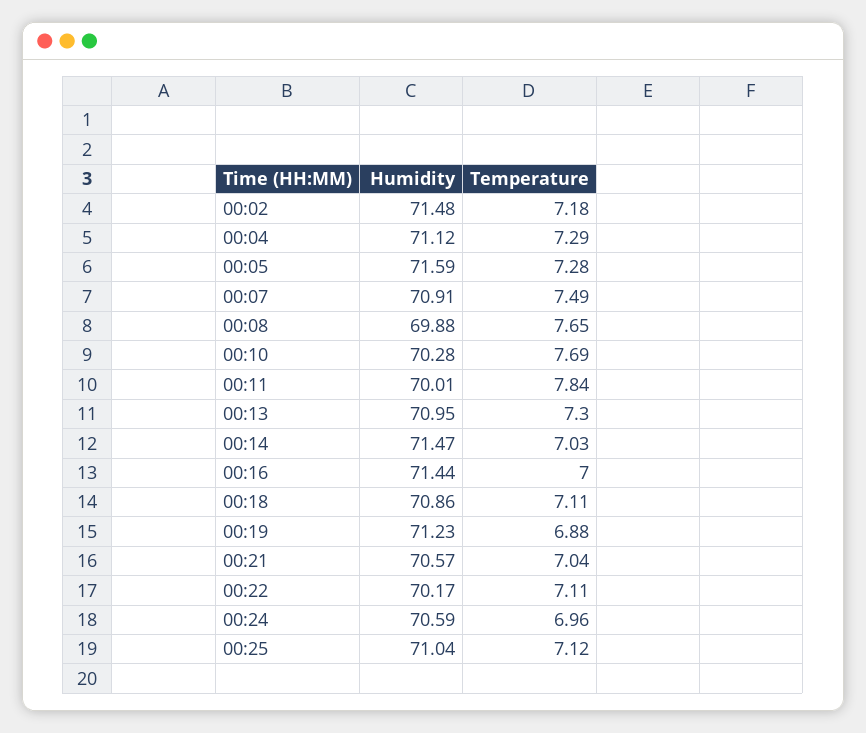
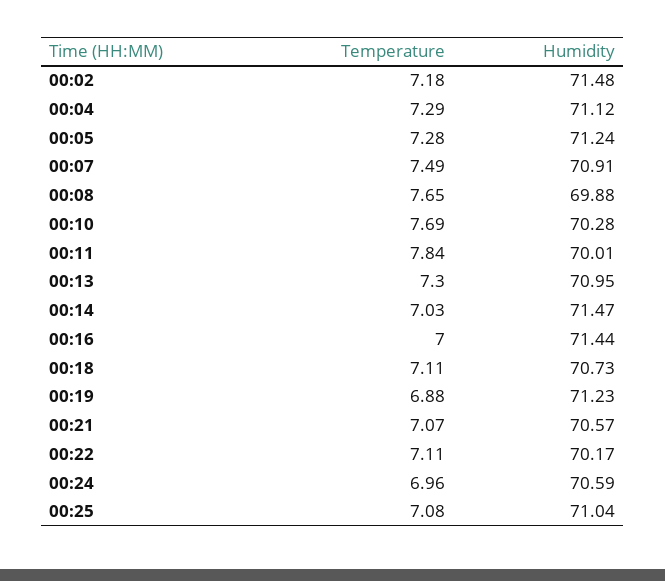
Humidity, 00:05: 71.59 -> 71.24
Humidity, 00:18: 70.86 -> 70.73
Temperature, 00:21: 7.04 -> 7.07
Temperature, 00:25: 7.12 -> 7.08

